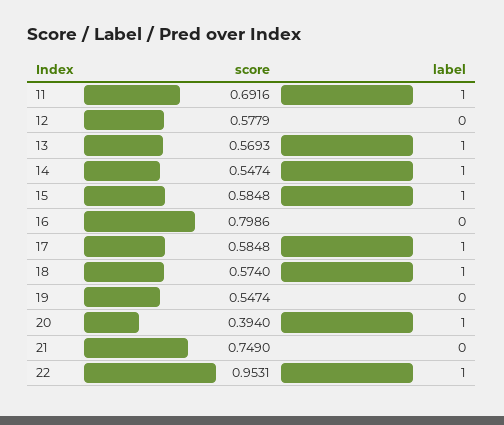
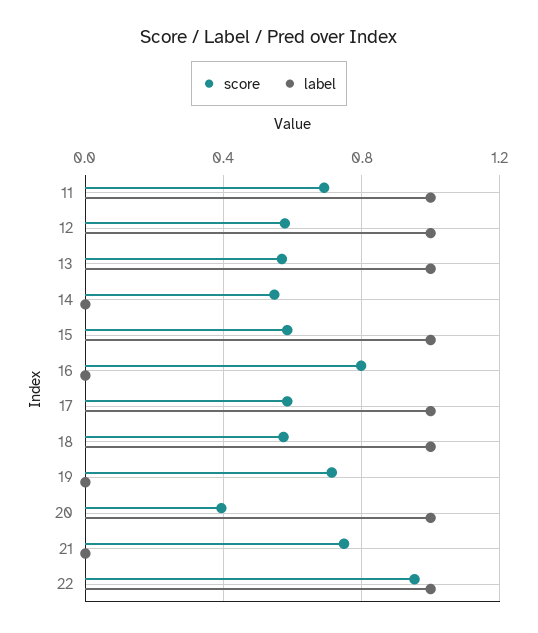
label, 12: 0 -> 1
label, 14: 1 -> 0
score, 19: 0.5474 -> 0.7

